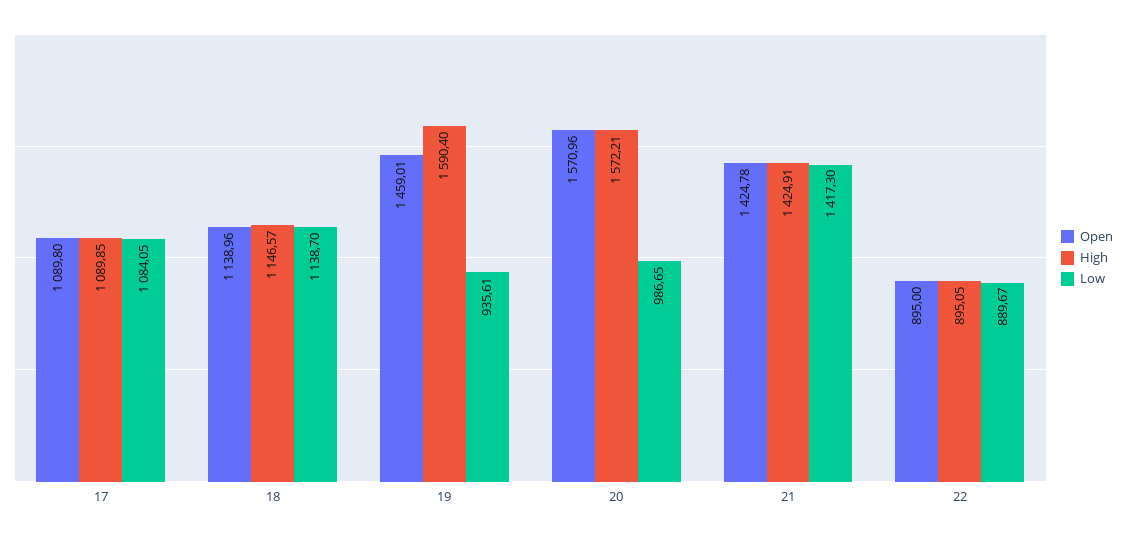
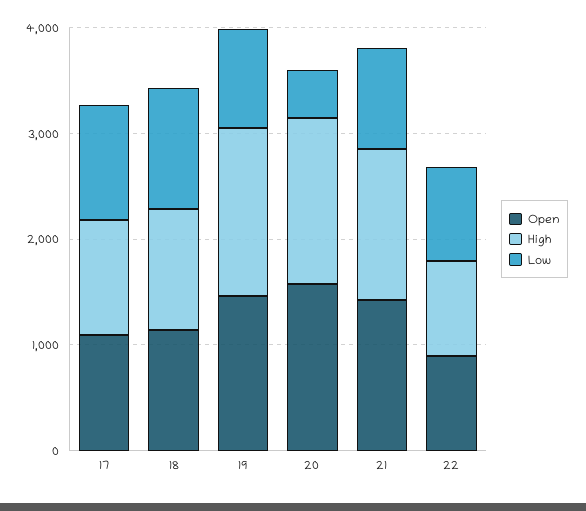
Low, 20: 986.65 -> 400
Low, 21: 1417.3 -> 1000

